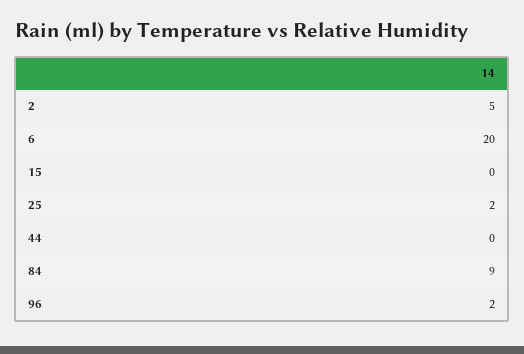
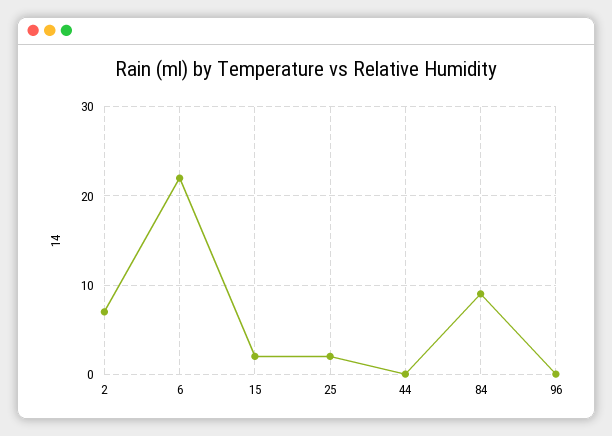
2: 5 -> 7
6: 20 -> 22
15: 0 -> 2
96: 2 -> 0

